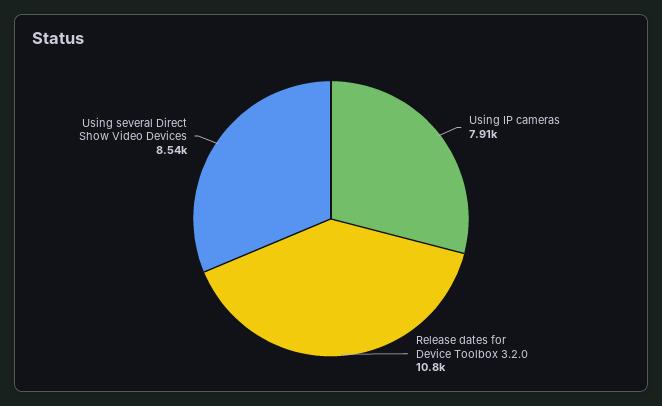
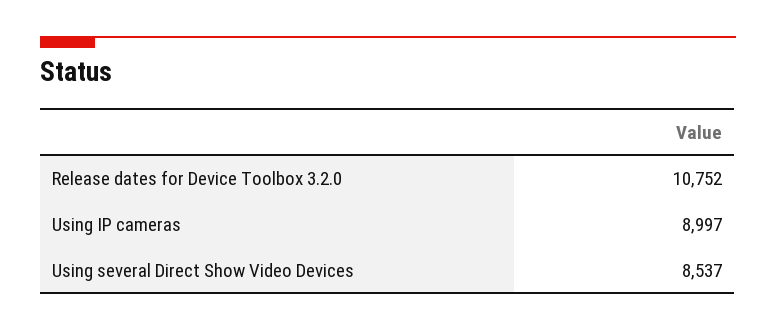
Using IP cameras: 7910 -> 8997

